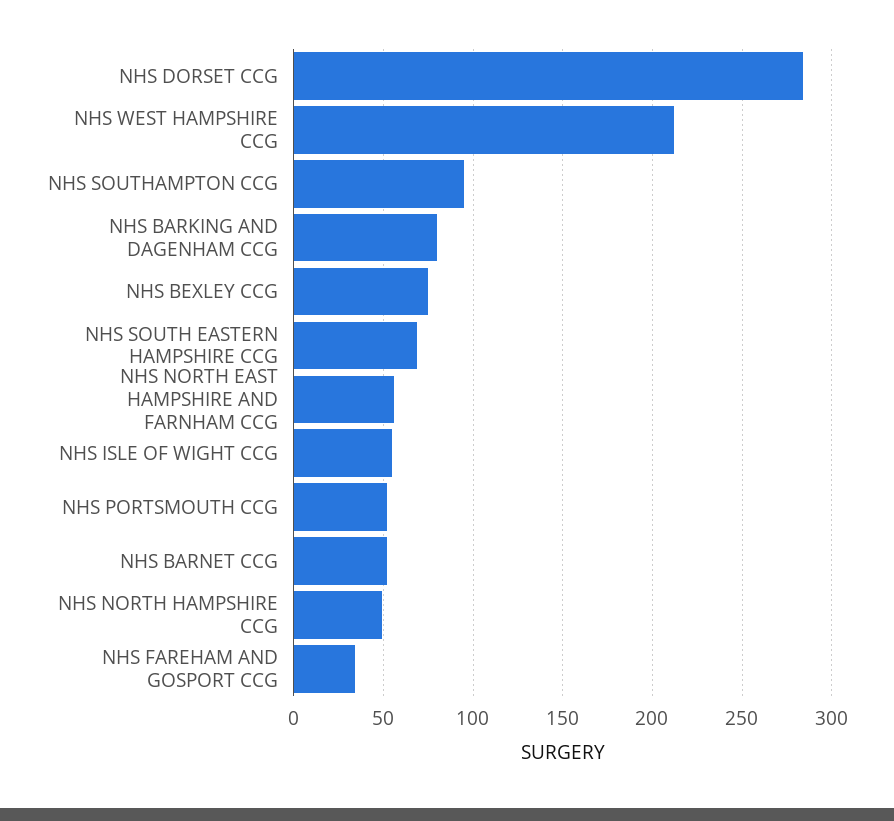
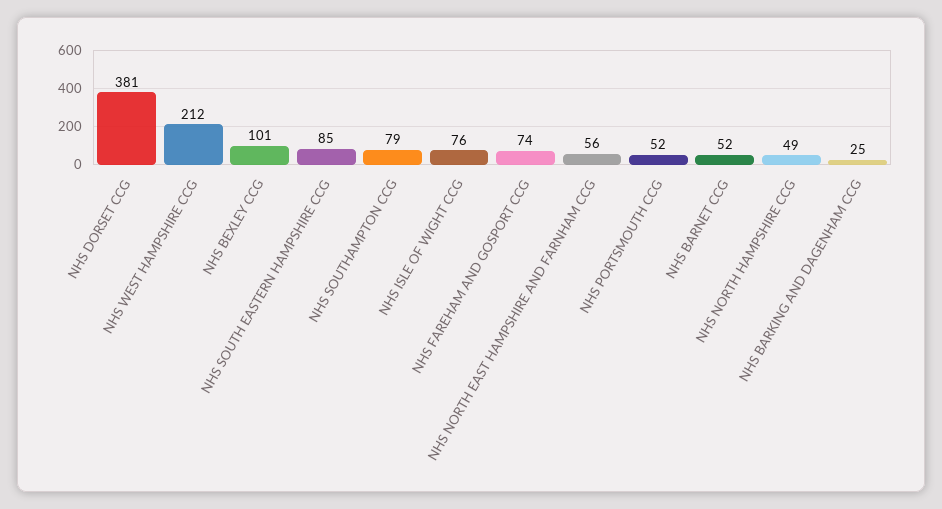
NHS DORSET CCG: 285 -> 381
NHS SOUTHAMPTON CCG: 95 -> 79
NHS BARKING AND DAGENHAM CCG: 80 -> 25
NHS BEXLEY CCG: 75 -> 101
NHS SOUTH EASTERN HAMPSHIRE CCG: 70 -> 85
NHS ISLE OF WIGHT CCG: 55 -> 76
NHS FAREHAM AND GOSPORT CCG: 35 -> 74

